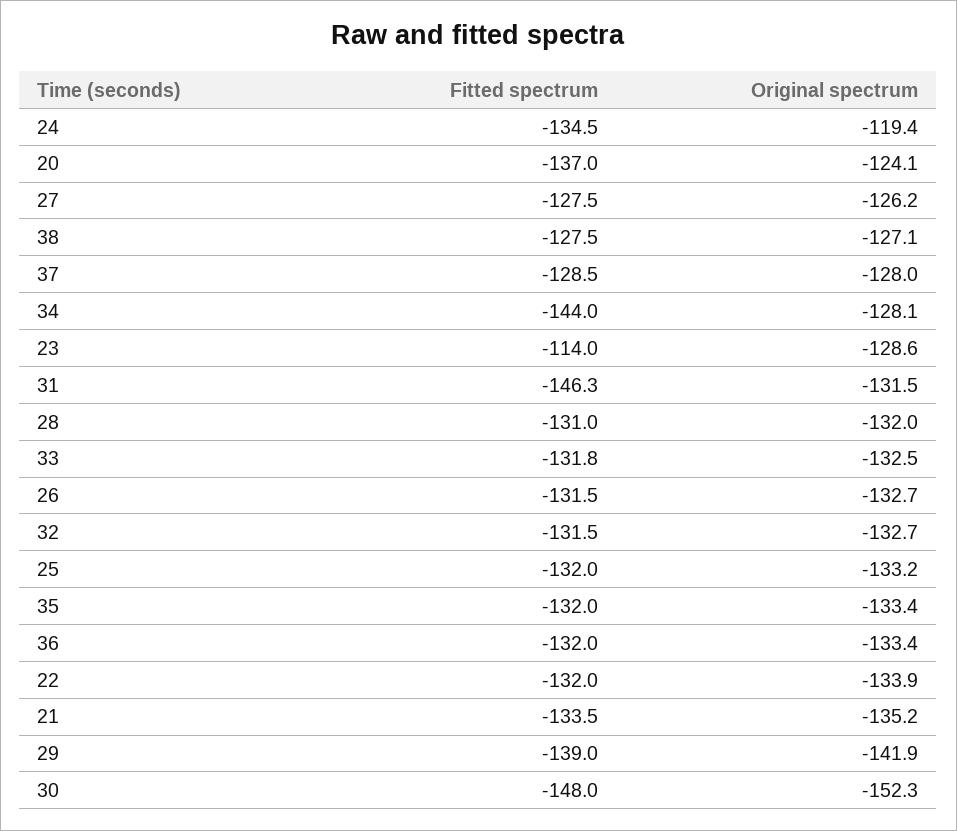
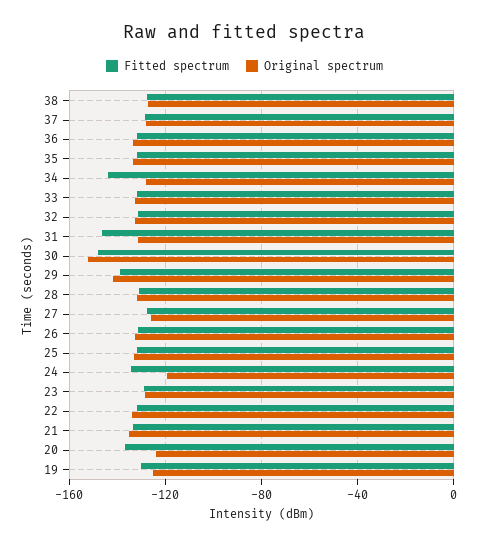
Fitted spectrum, 23: -114 -> -130
Fitted spectrum, 19: none -> -130
Original spectrum, 19: none -> -125

